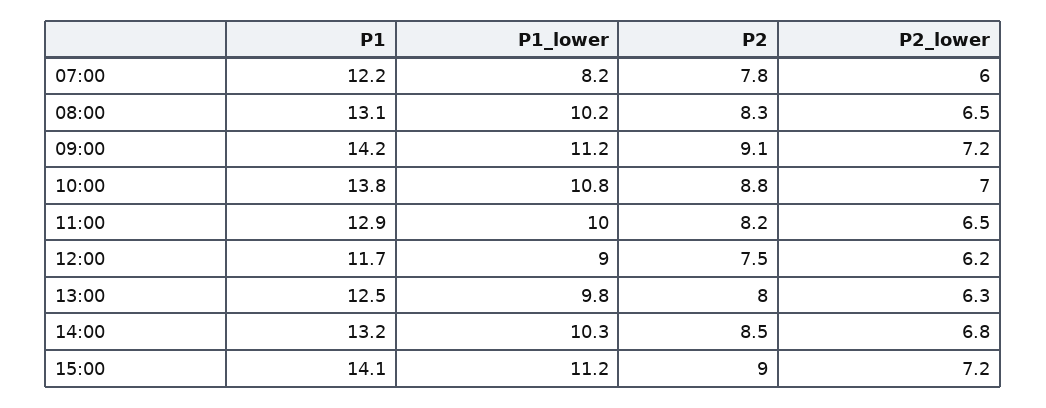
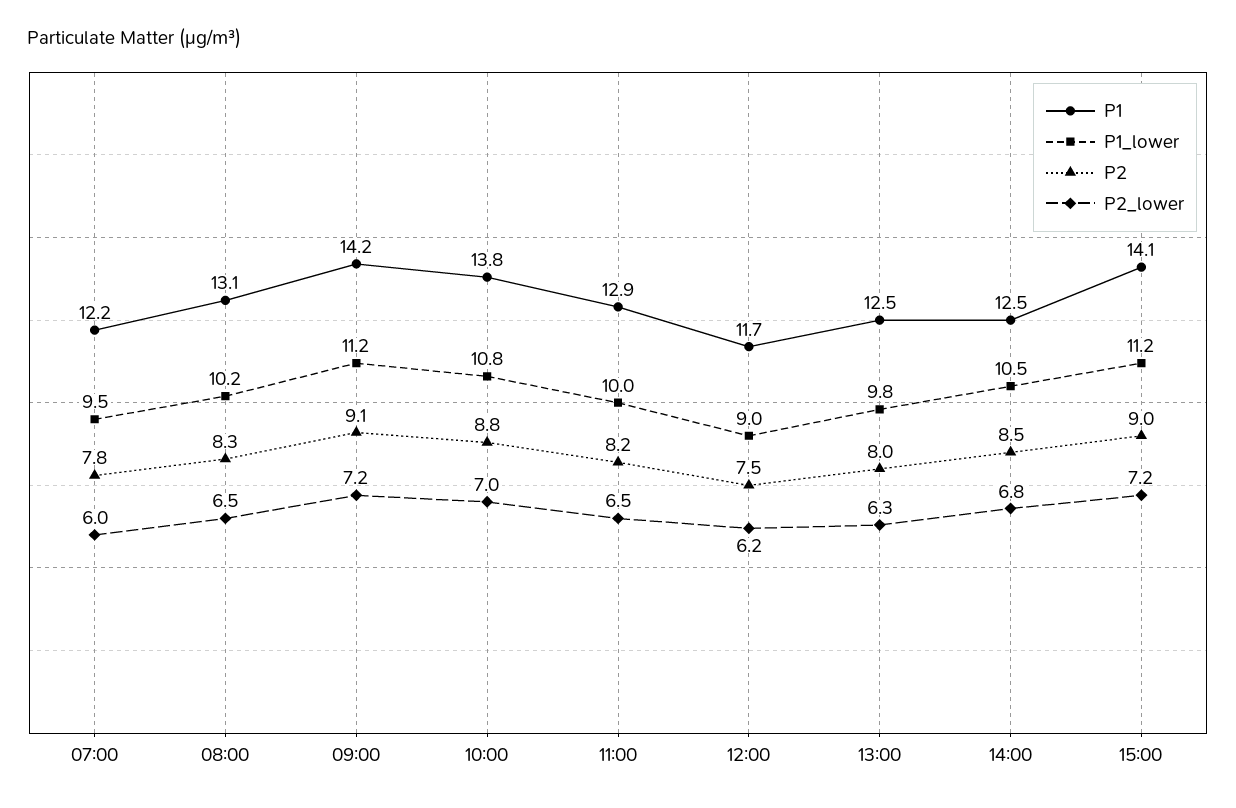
P1_lower, 07:00: 8.2 -> 9.5
P1, 14:00: 13.2 -> 12.5
P1_lower, 14:00: 10.3 -> 10.5

